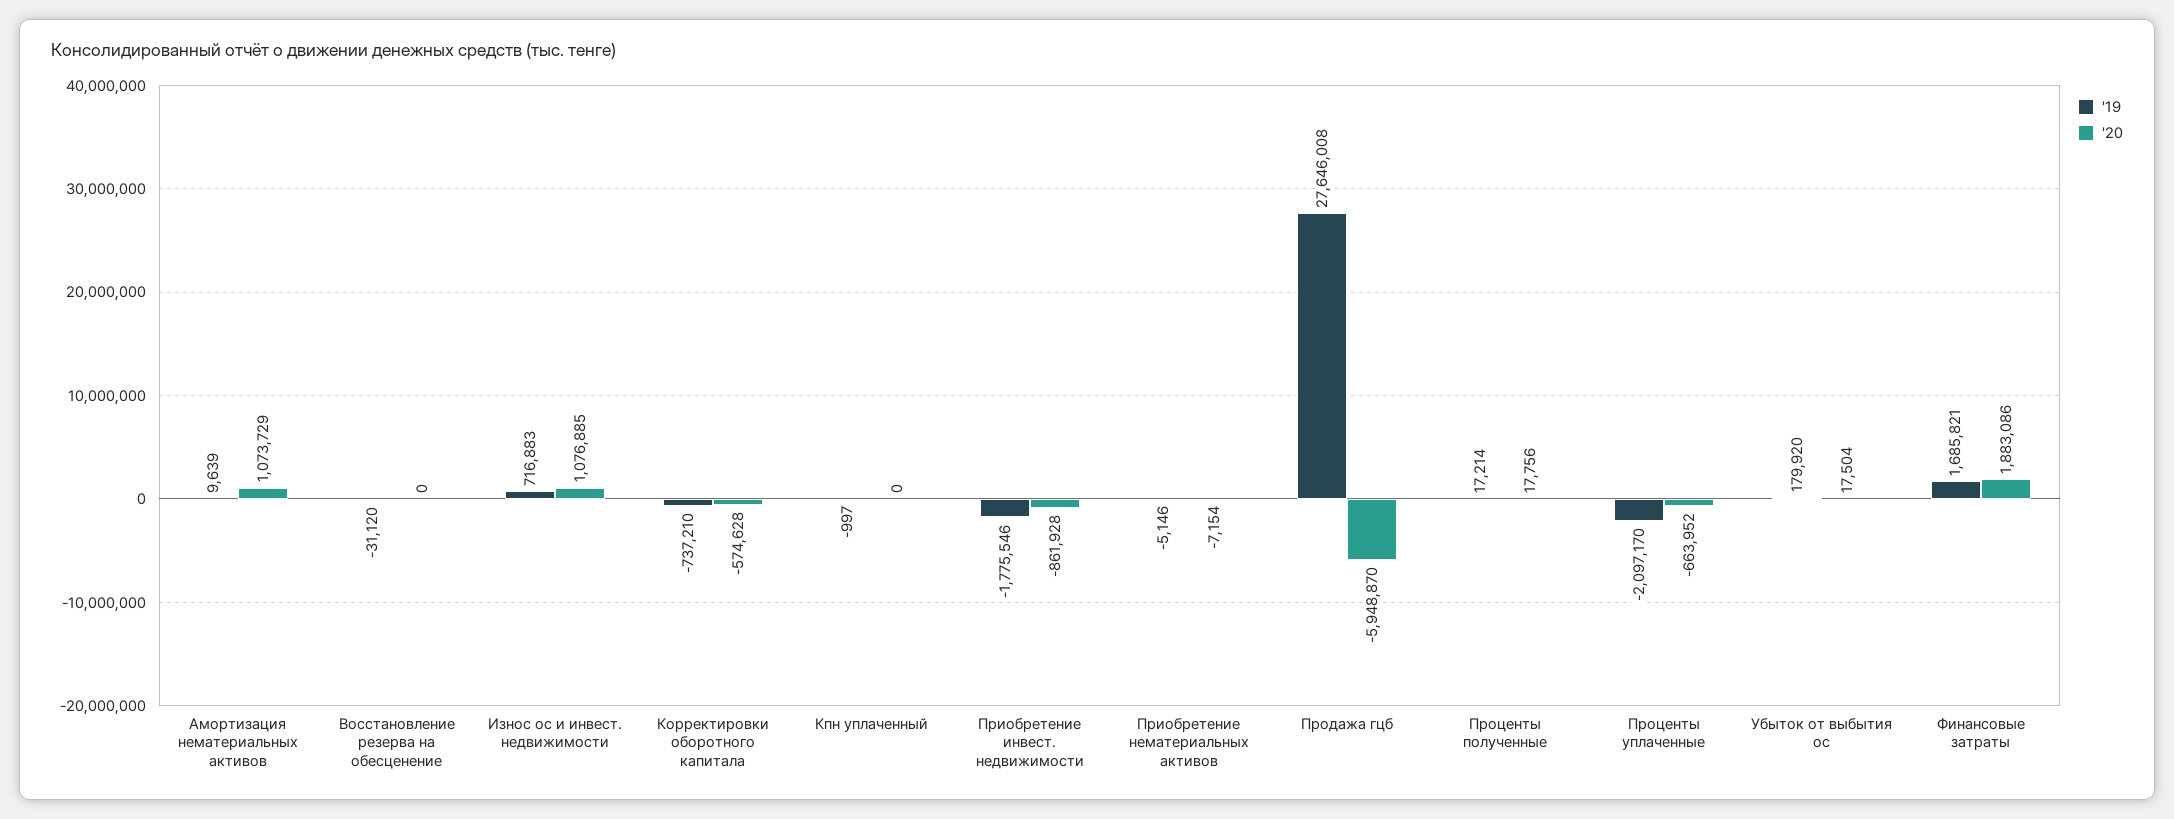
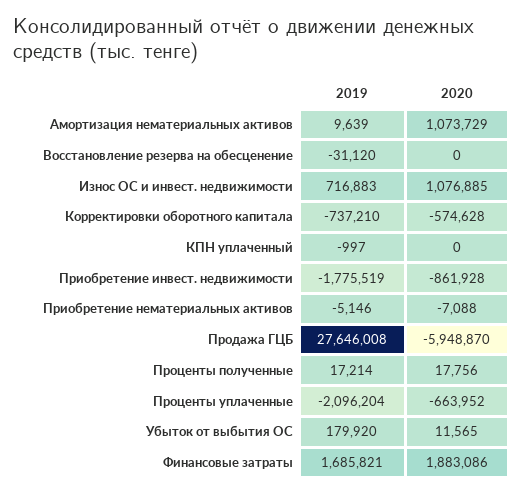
'19, Приобретение инвест. недвижимости: -1775546 -> -1775519
'20, Приобретение нематериальных активов: -7154 -> -7088
'19, Проценты уплаченные: -2097170 -> -2096204
'20, Убыток от выбытия ос: 17504 -> 11565

